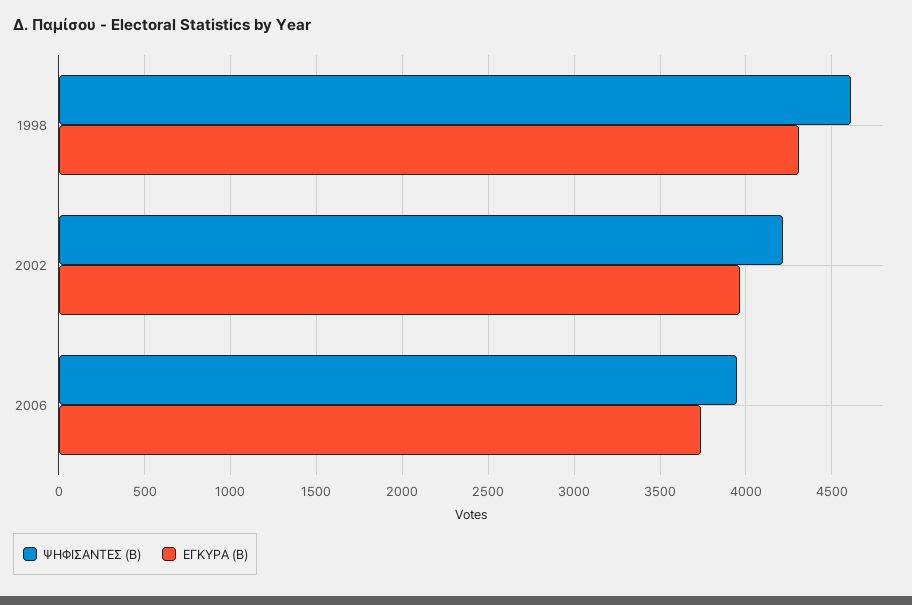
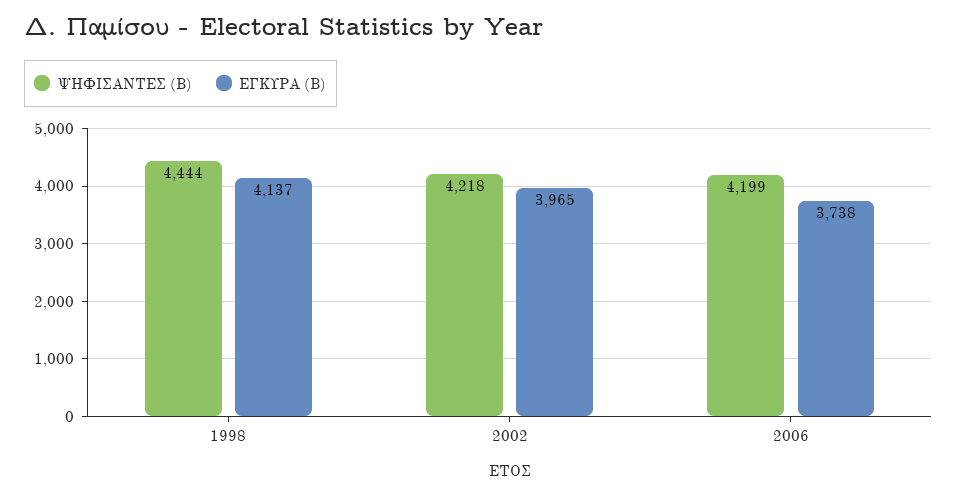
ΨΗΦΙΣΑΝΤΕΣ (Β), 1998: 4600 -> 4444
ΕΓΚΥΡΑ (Β), 1998: 4300 -> 4137
ΨΗΦΙΣΑΝΤΕΣ (Β), 2006: 3950 -> 4199

